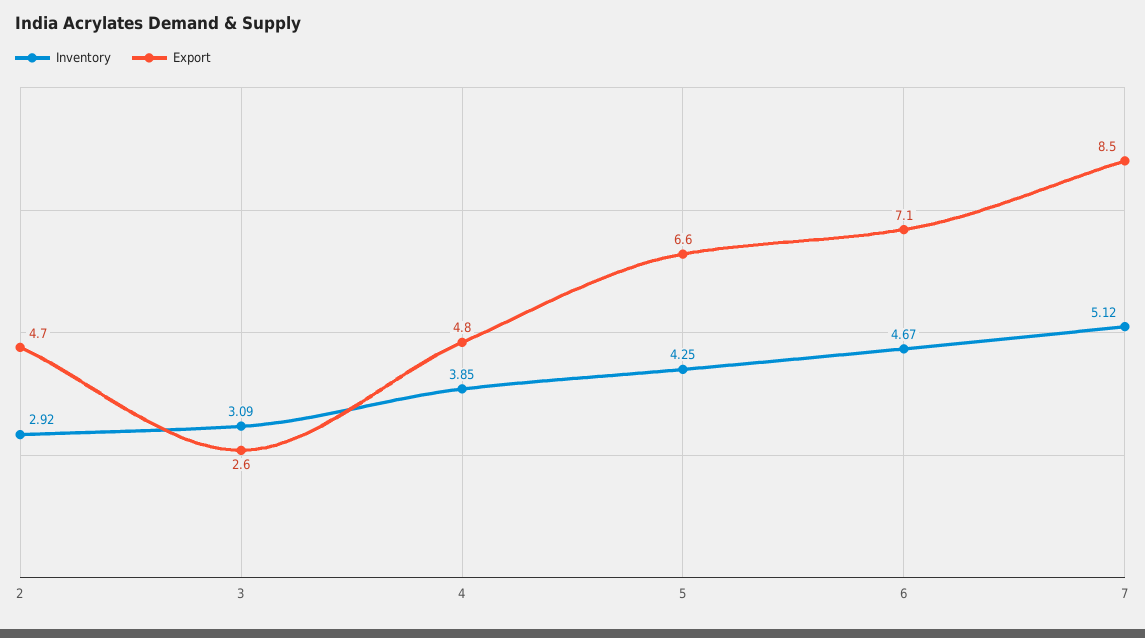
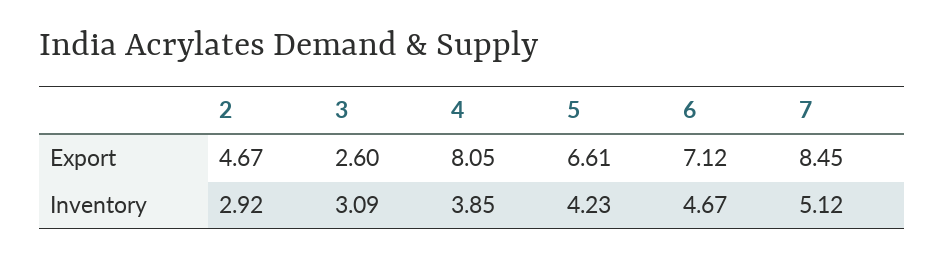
Export, 4: 4.8 -> 8.05
Inventory, 5: 4.25 -> 4.23

